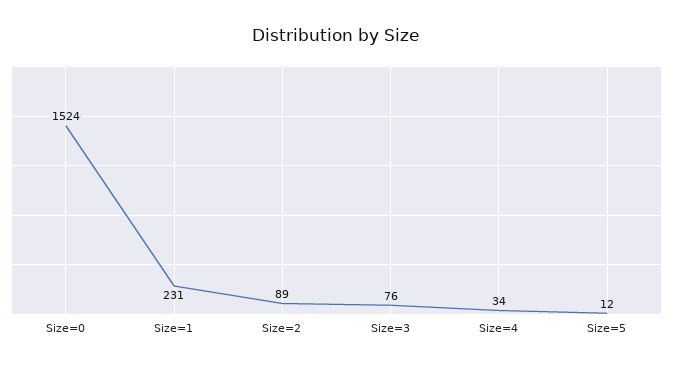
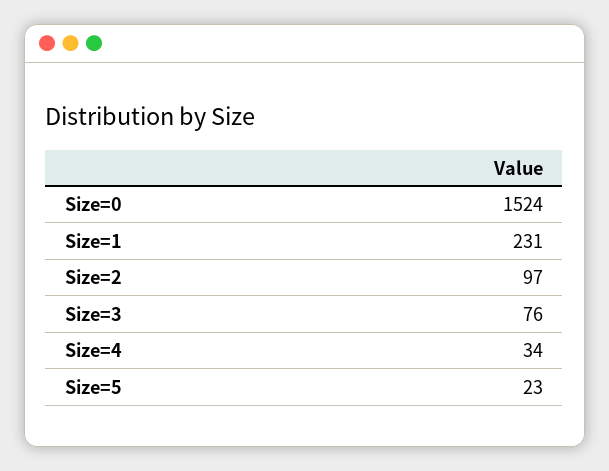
Size=2: 89 -> 97
Size=5: 12 -> 23

